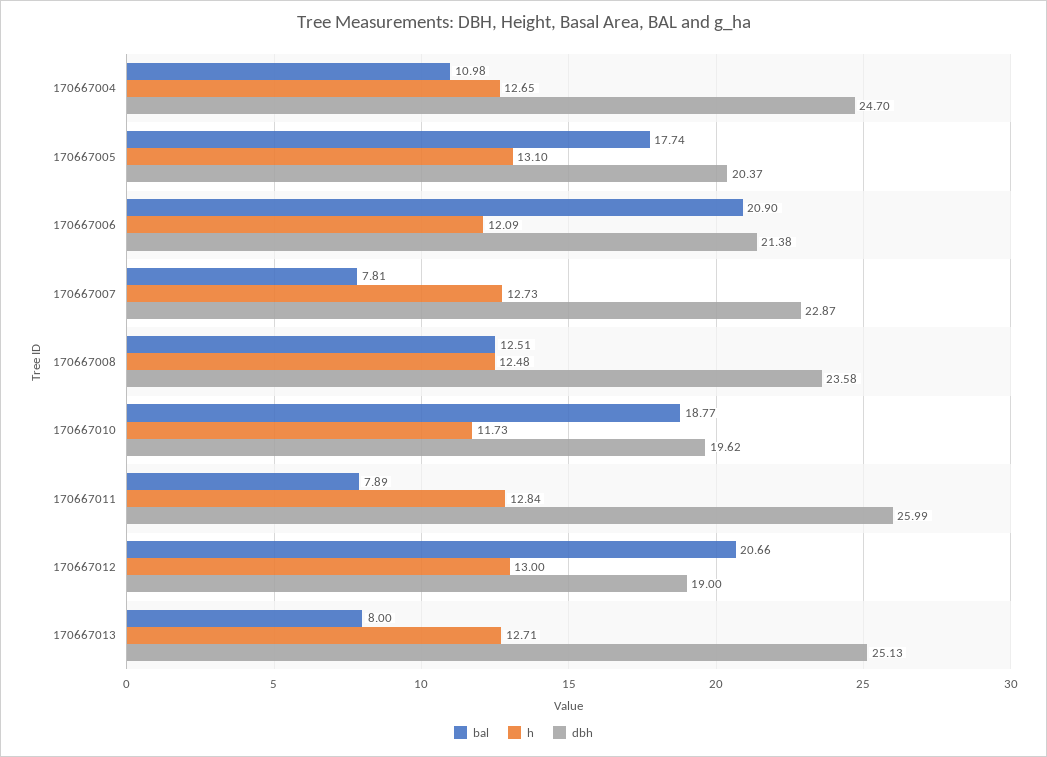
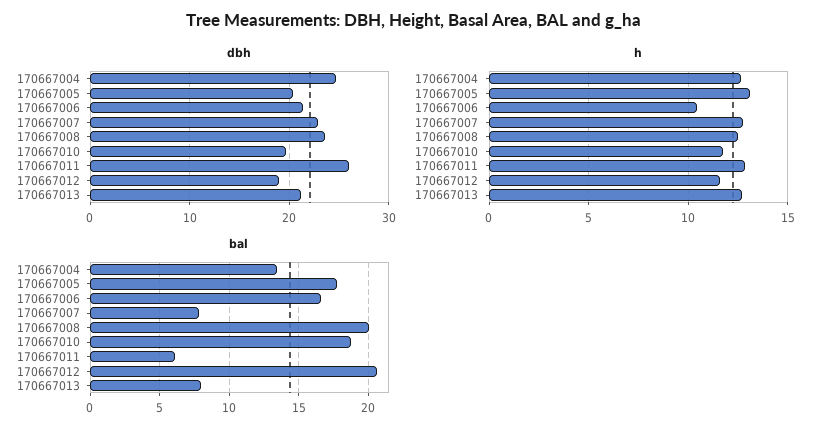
bal, 170667004: 10.98 -> 13.5
bal, 170667006: 20.9 -> 16.5
h, 170667006: 12.09 -> 10.5
bal, 170667008: 12.51 -> 20
bal, 170667011: 7.89 -> 6
h, 170667012: 13 -> 11.5
dbh, 170667013: 25.13 -> 21

